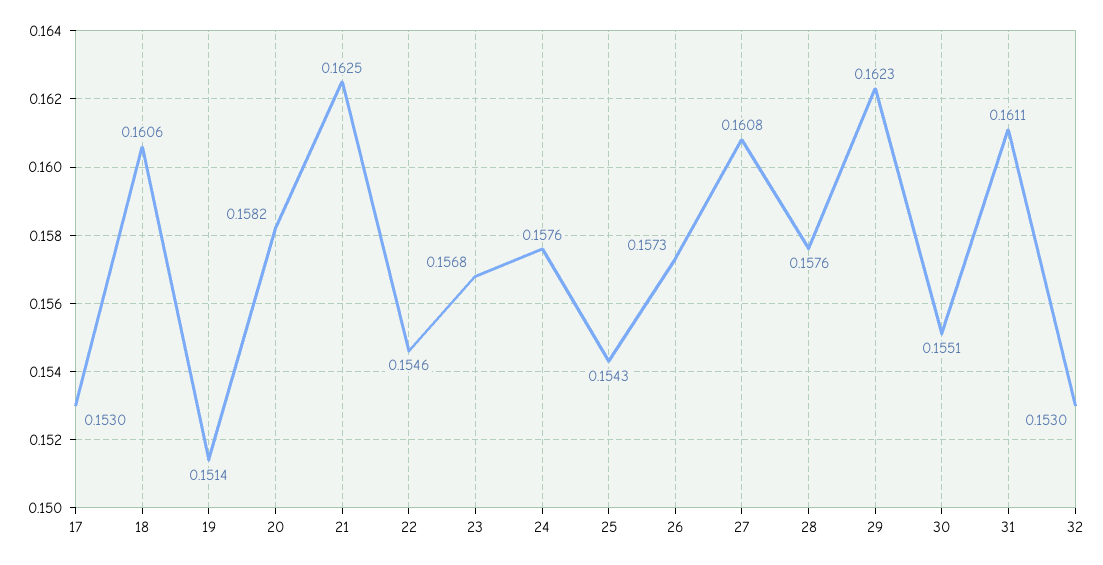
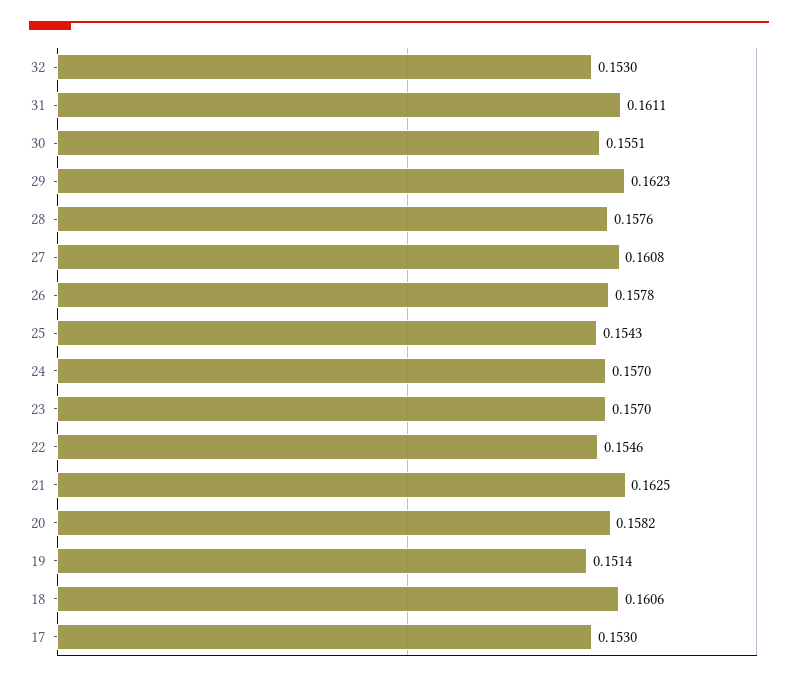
23: 0.1568 -> 0.157
24: 0.1576 -> 0.157
26: 0.1573 -> 0.1578

